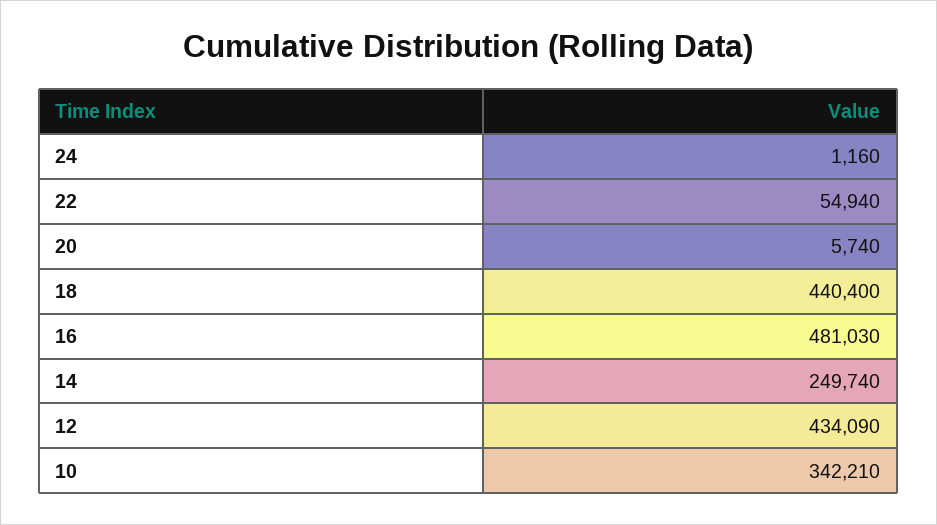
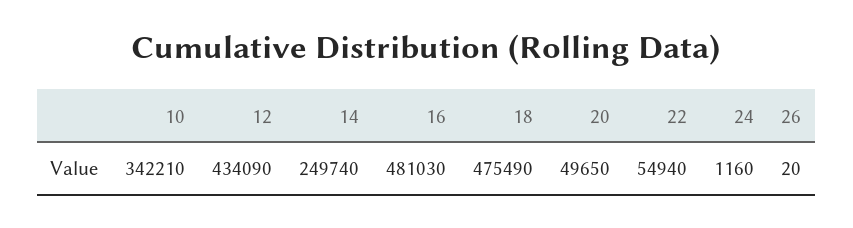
20: 5740 -> 49650
18: 440400 -> 475490
26: none -> 20

